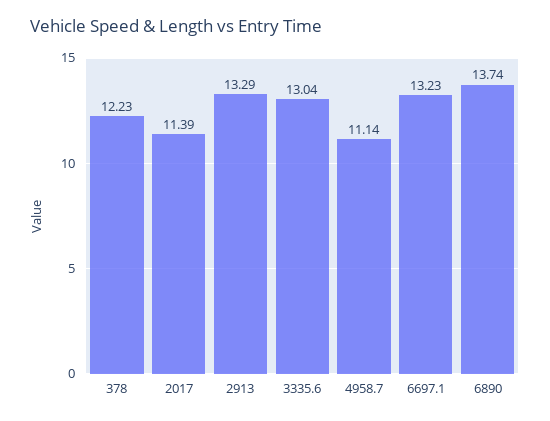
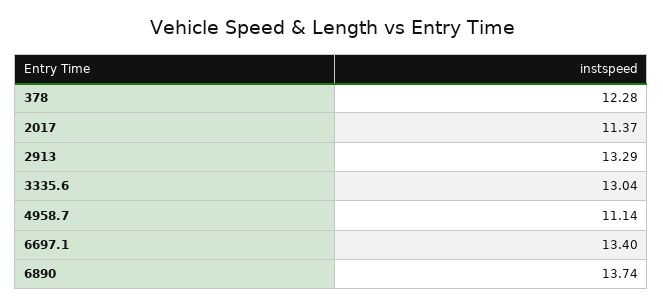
378: 12.23 -> 12.28
2017: 11.39 -> 11.37
6697.1: 13.23 -> 13.4

